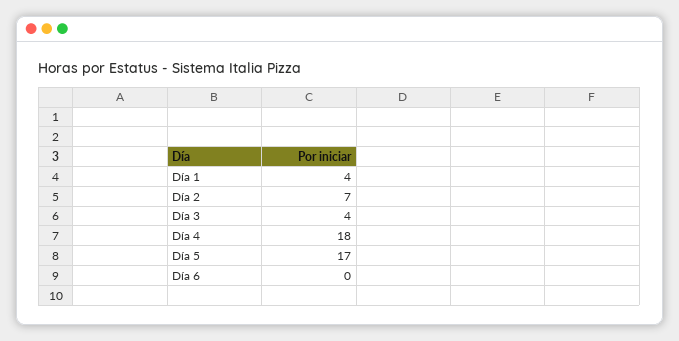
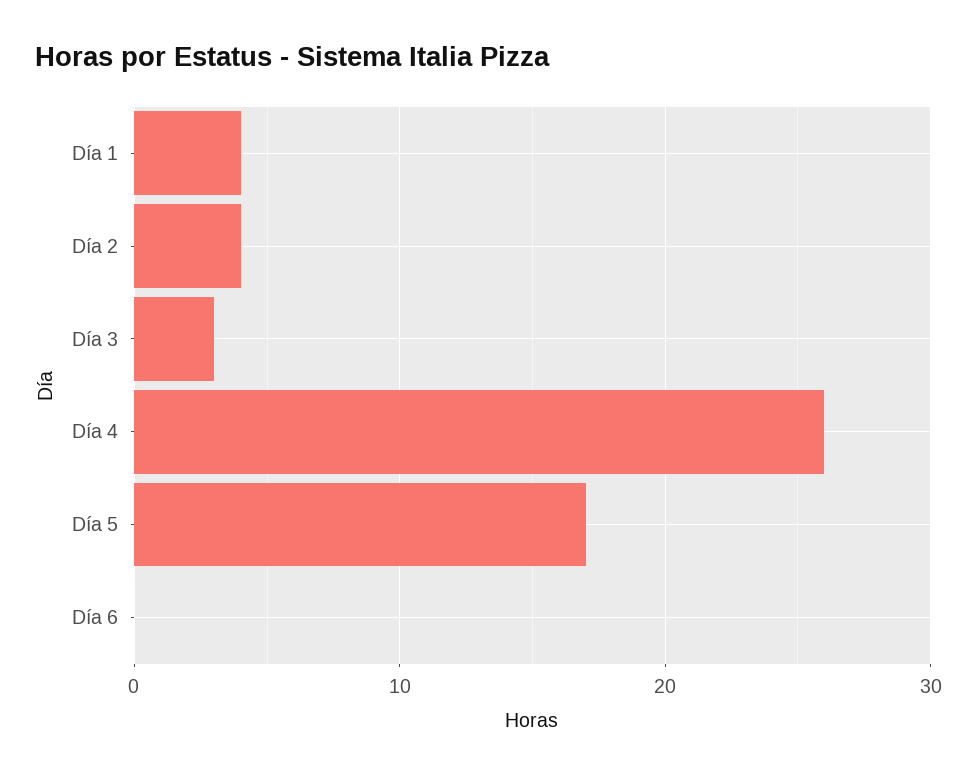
Día 2: 7 -> 4
Día 3: 4 -> 3
Día 4: 18 -> 26

